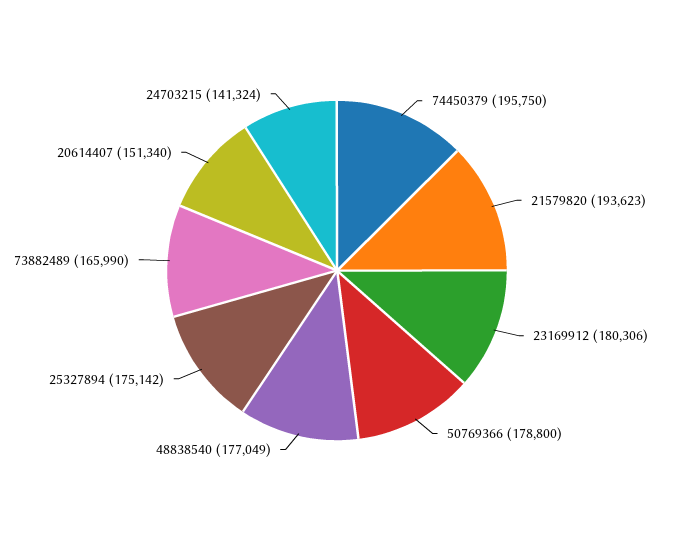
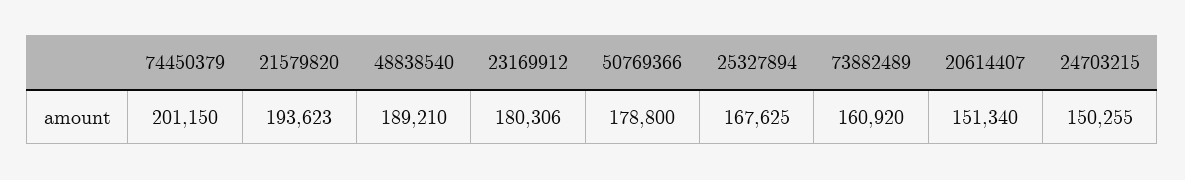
74450379: 195750 -> 201150
48838540: 177049 -> 189210
25327894: 175142 -> 167625
73882489: 165990 -> 160920
24703215: 141324 -> 150255

